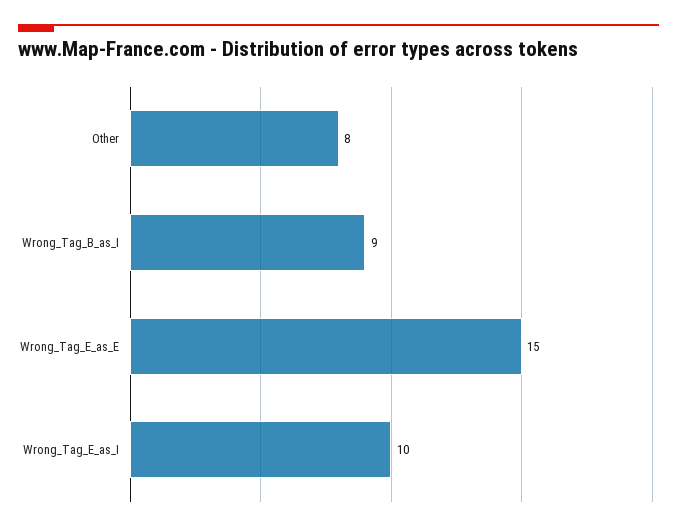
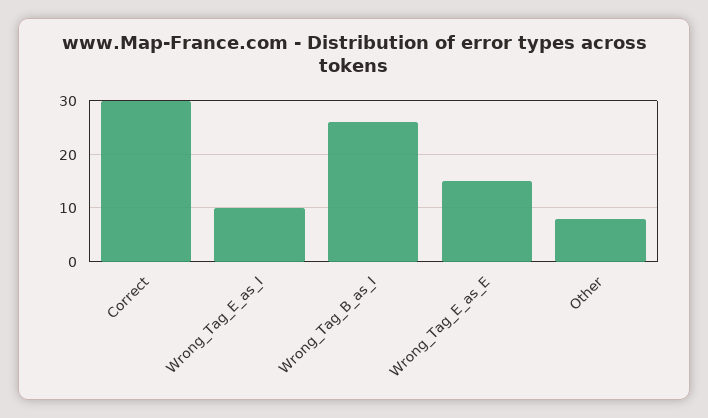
Wrong_Tag_B_as_I: 9 -> 25
Correct: none -> 30

